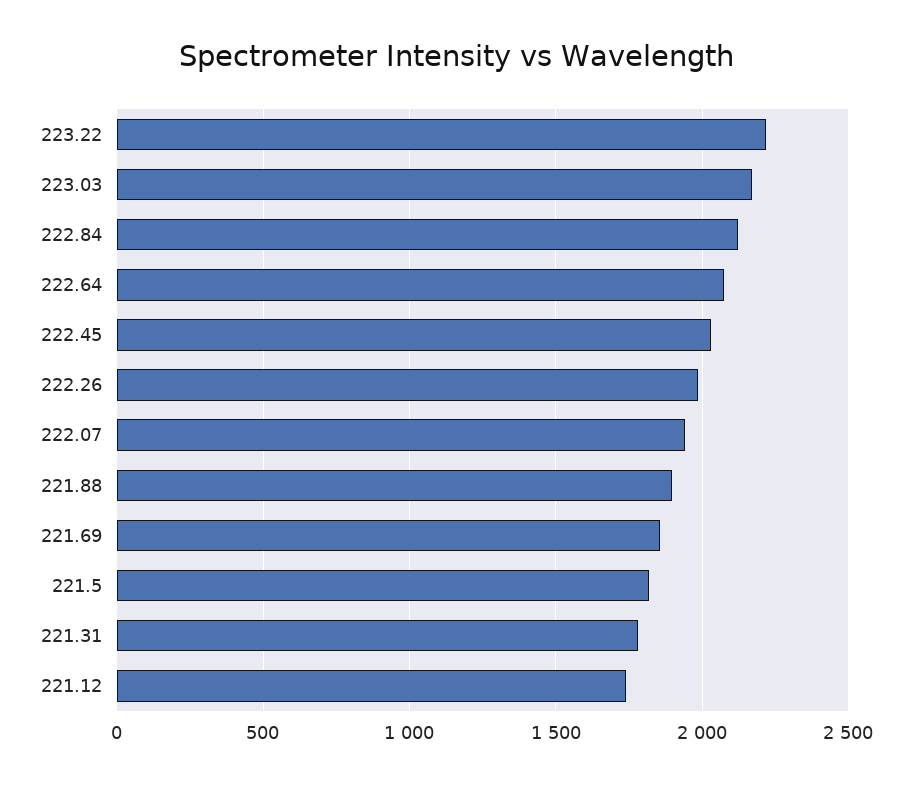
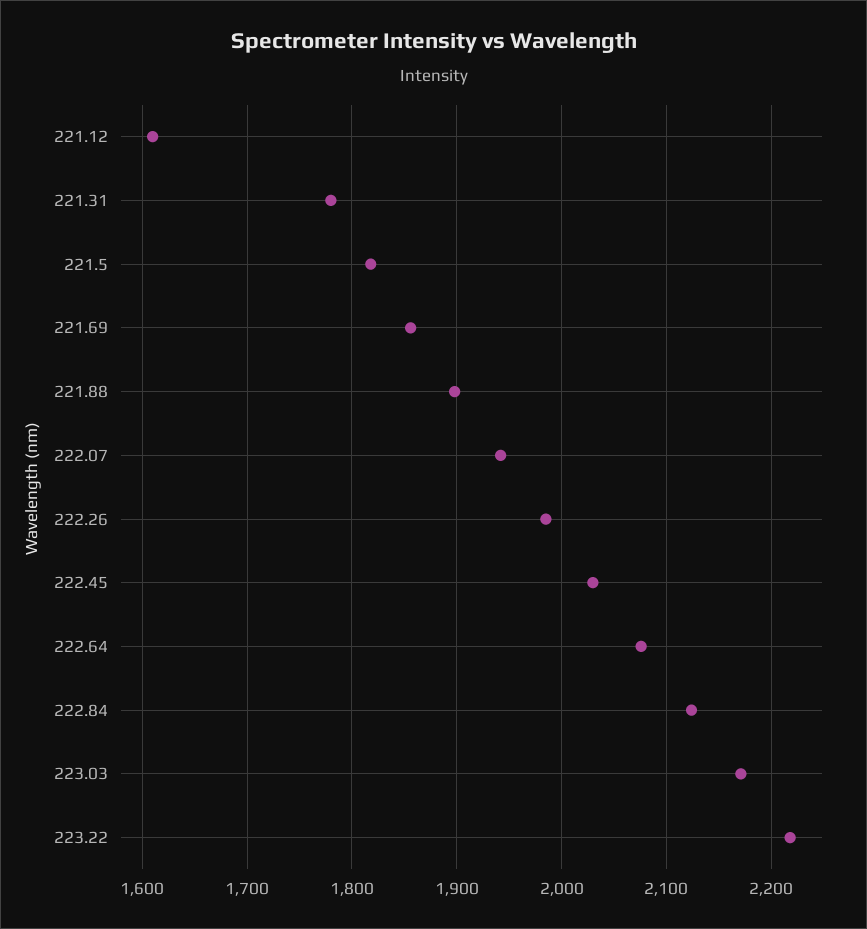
221.12: 1750 -> 1610

